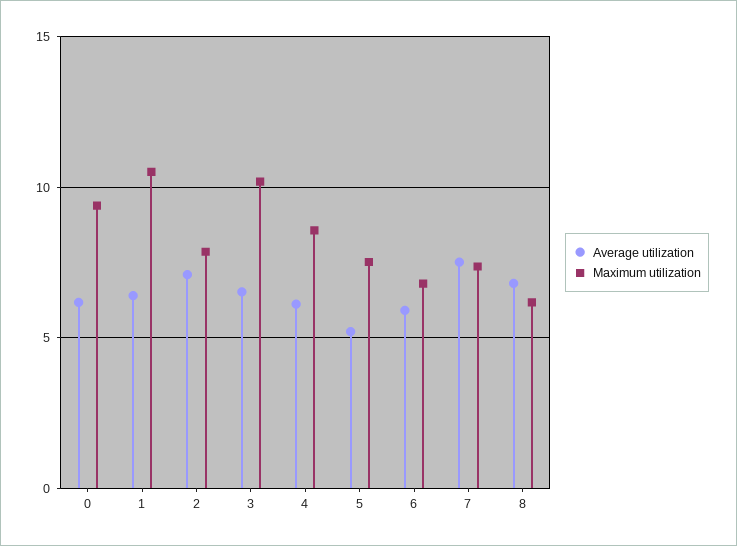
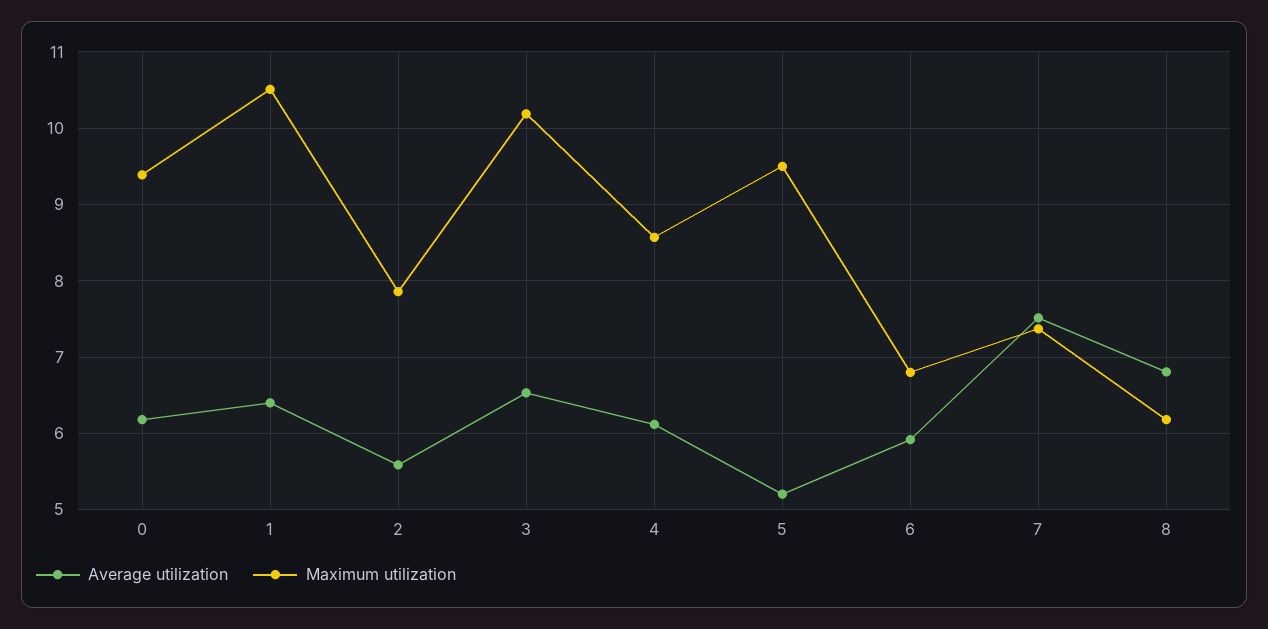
Average utilization, 2: 7 -> 5.6
Maximum utilization, 5: 7.5 -> 9.5

